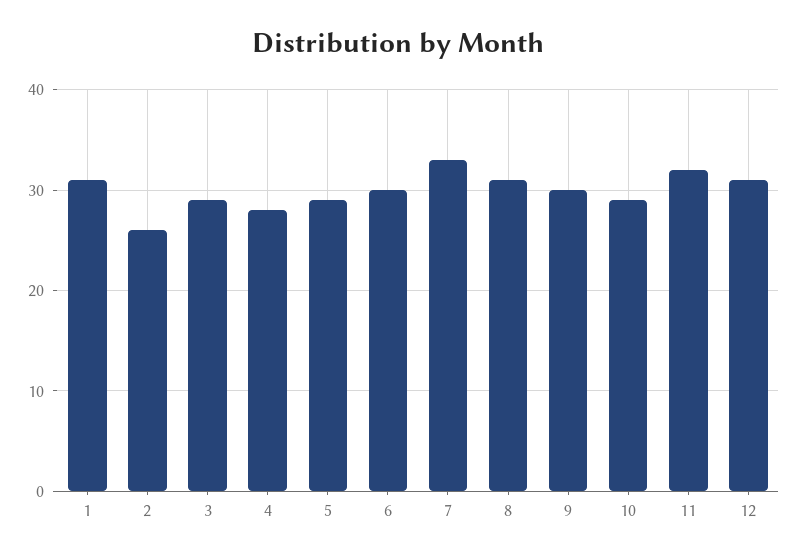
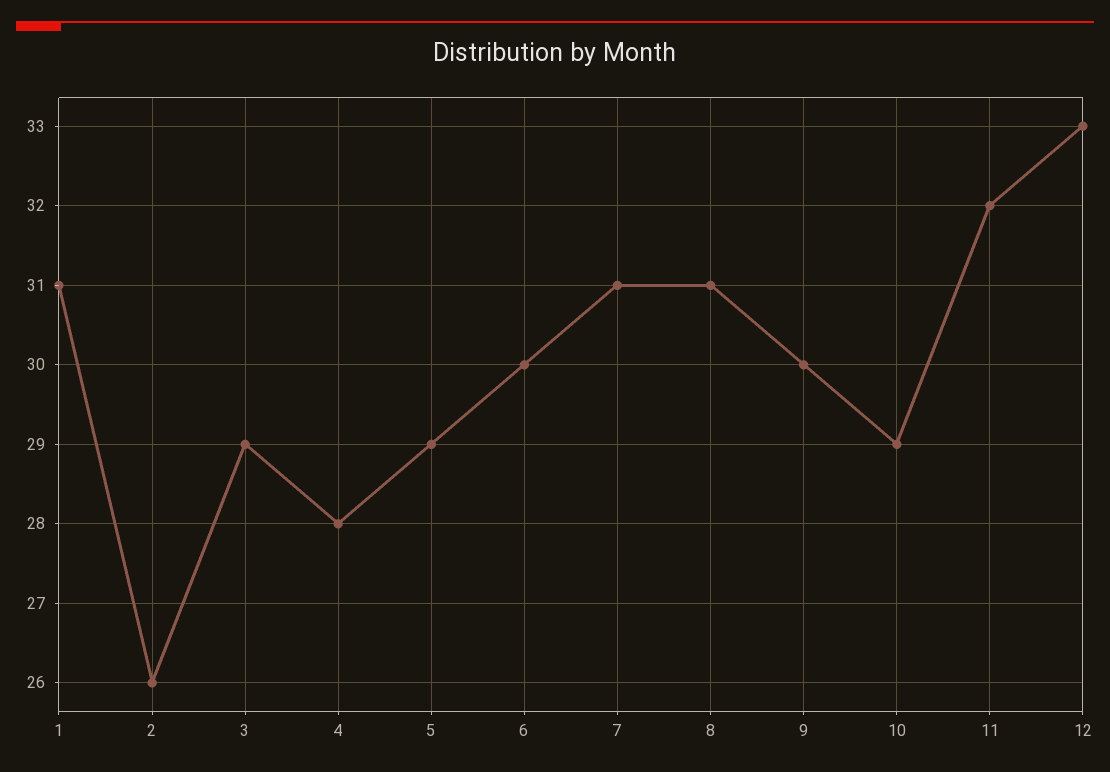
7: 33 -> 31
12: 31 -> 33

